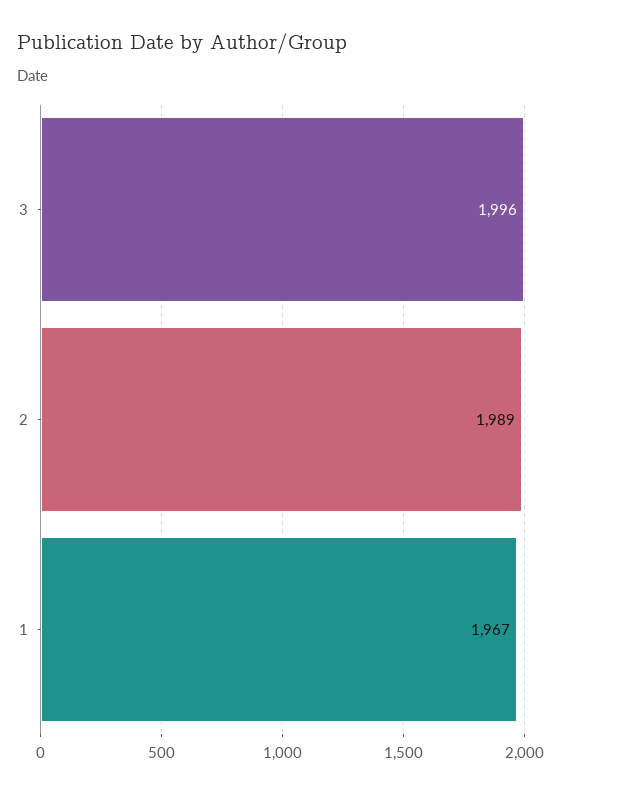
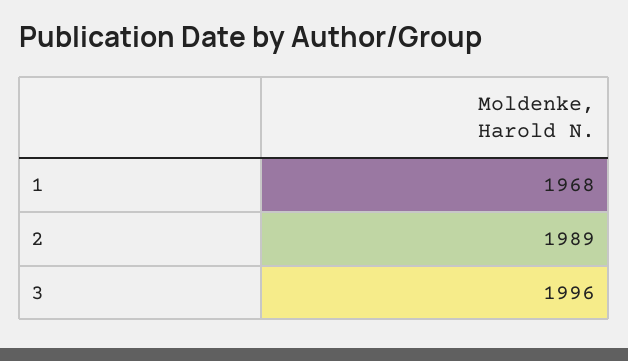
1: 1967 -> 1968

